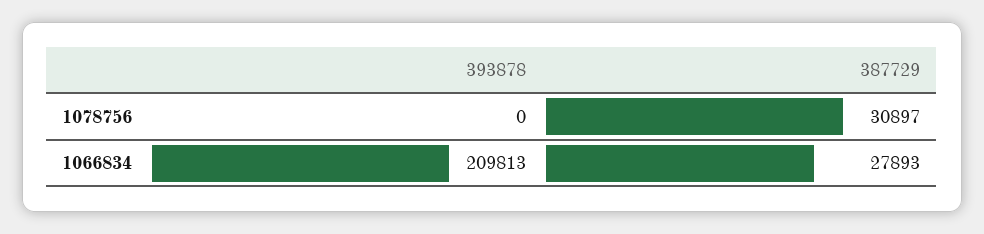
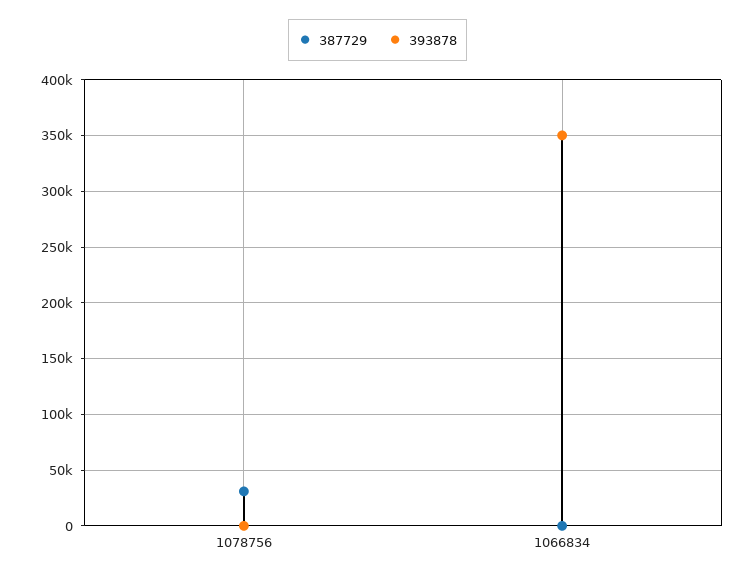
393878, 1066834: 209813 -> 350000
387729, 1066834: 27893 -> 0

